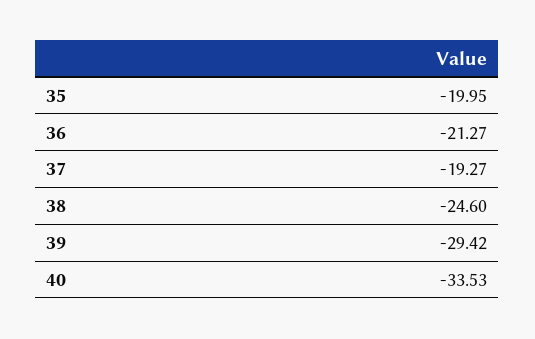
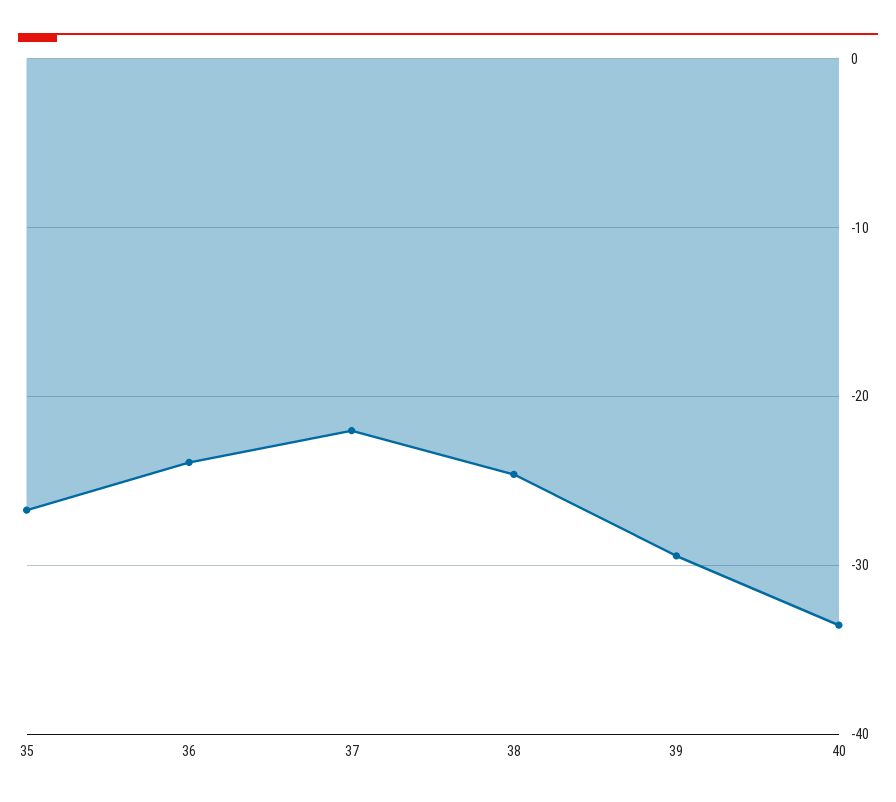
35: -19.95 -> -27
36: -21.27 -> -24
37: -19.27 -> -22

